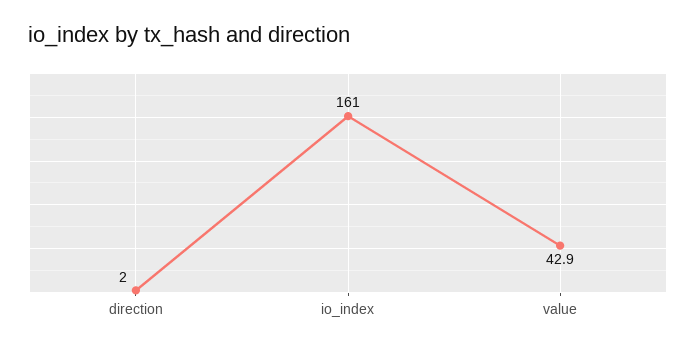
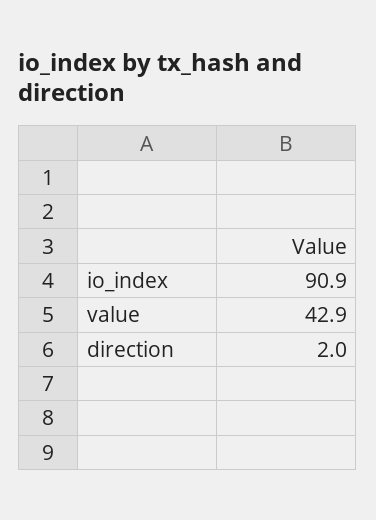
io_index: 161 -> 90.9

